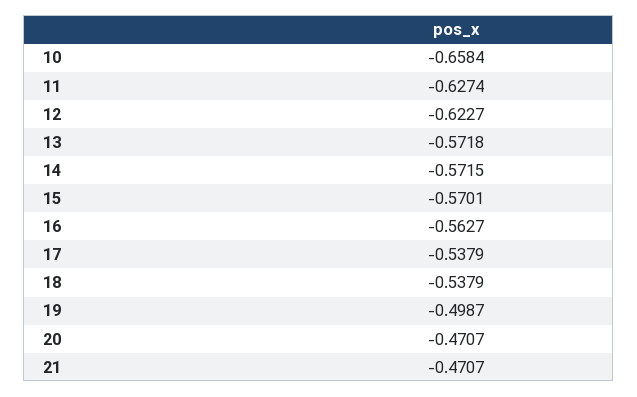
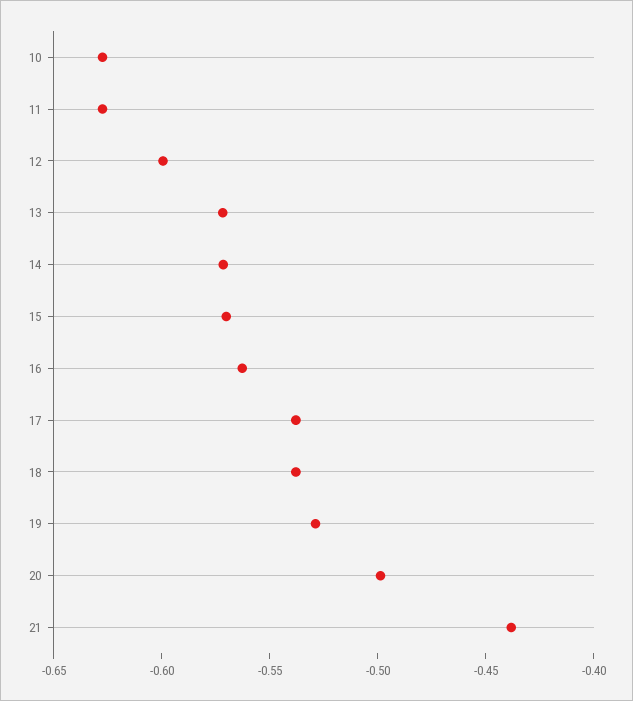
10: -0.6584 -> -0.63
12: -0.6227 -> -0.6
19: -0.4987 -> -0.53
20: -0.4707 -> -0.5
21: -0.4707 -> -0.44

